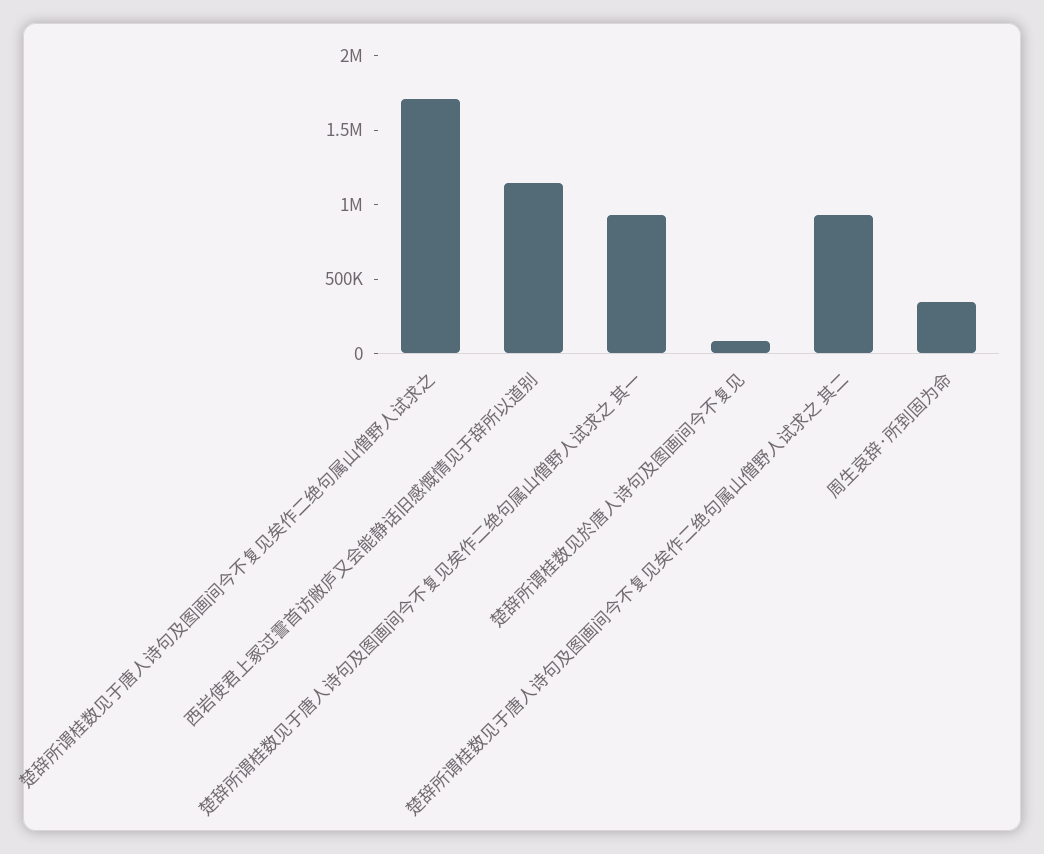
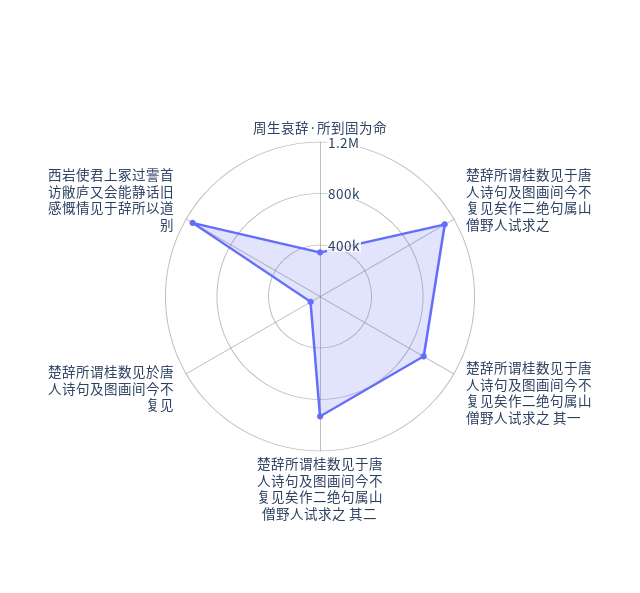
楚辞所谓桂数见于唐人诗句及图画间今不复见矣作二绝句属山僧野人试求之: 1700000 -> 1100000

